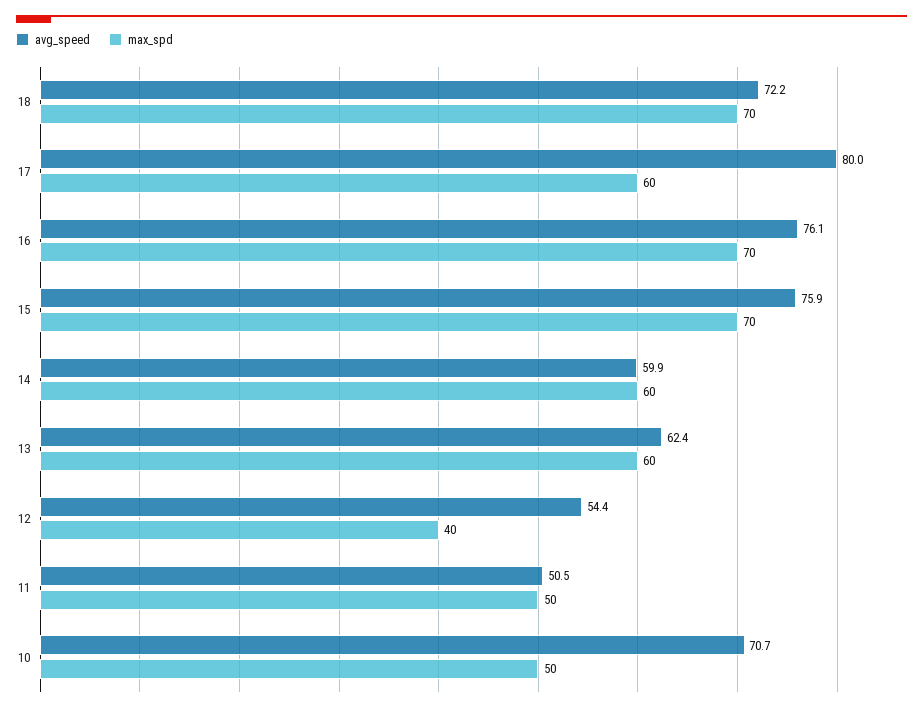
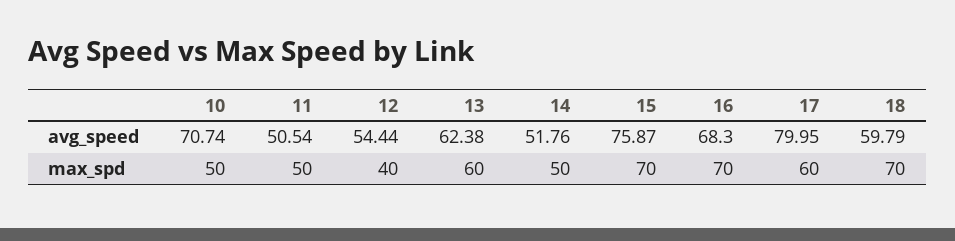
avg_speed, 18: 72.2 -> 59.79
avg_speed, 16: 76.1 -> 68.3
avg_speed, 14: 59.9 -> 51.76
max_spd, 14: 60 -> 50

